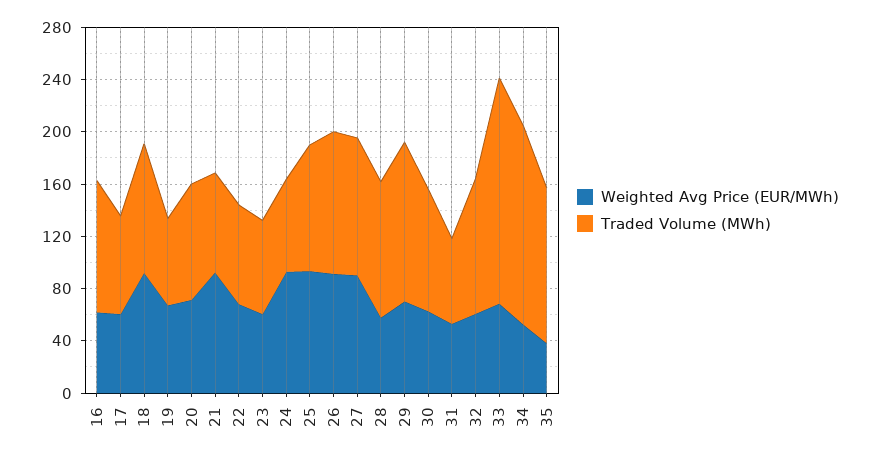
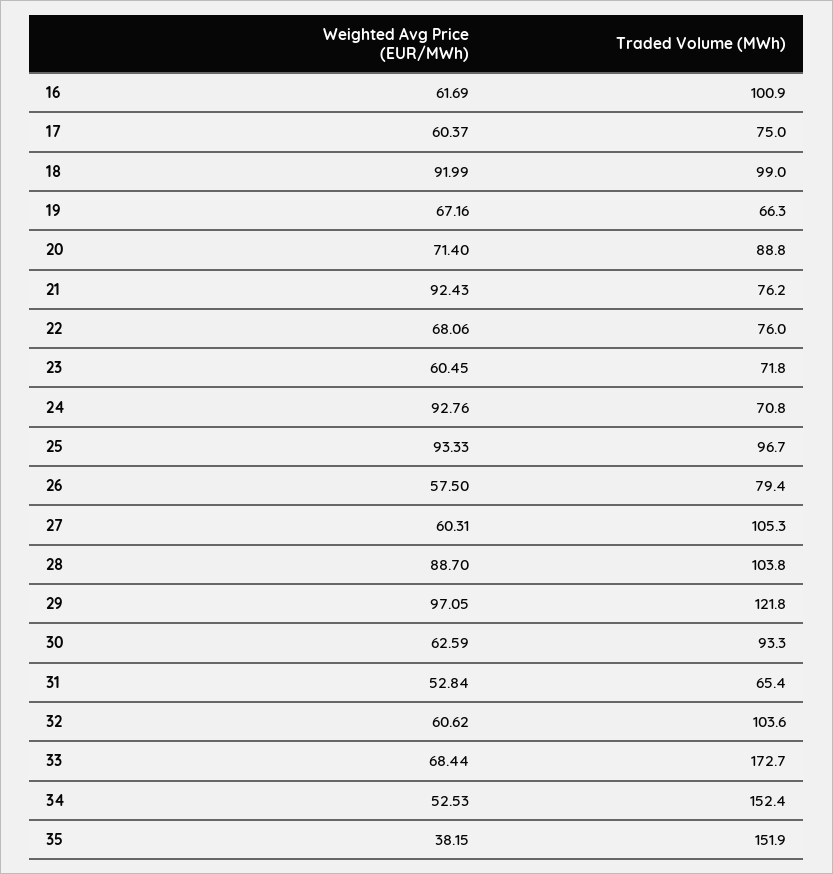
Weighted Avg Price (EUR/MWh), 26: 90 -> 57.5
Traded Volume (MWh), 26: 110 -> 79.4
Weighted Avg Price (EUR/MWh), 27: 90 -> 60.31
Weighted Avg Price (EUR/MWh), 28: 60 -> 88.7
Weighted Avg Price (EUR/MWh), 29: 70 -> 97.05
Traded Volume (MWh), 35: 120 -> 151.9

